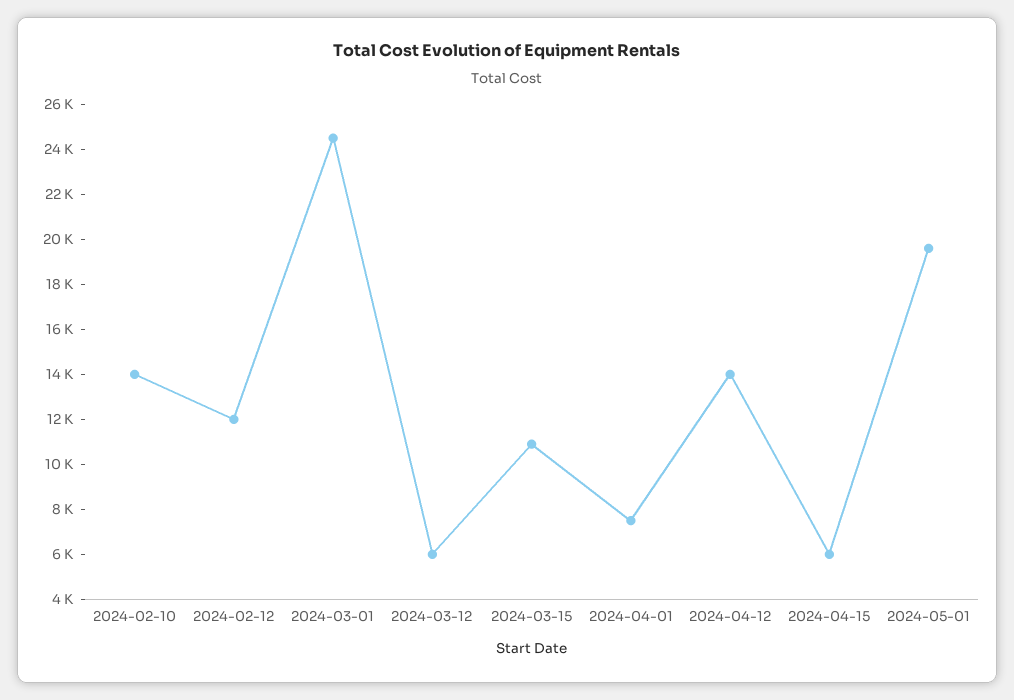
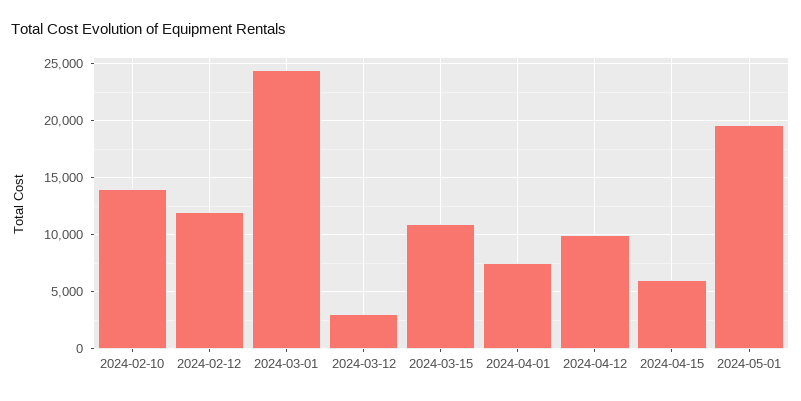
2024-03-12: 6000 -> 3000
2024-04-12: 14000 -> 10000

